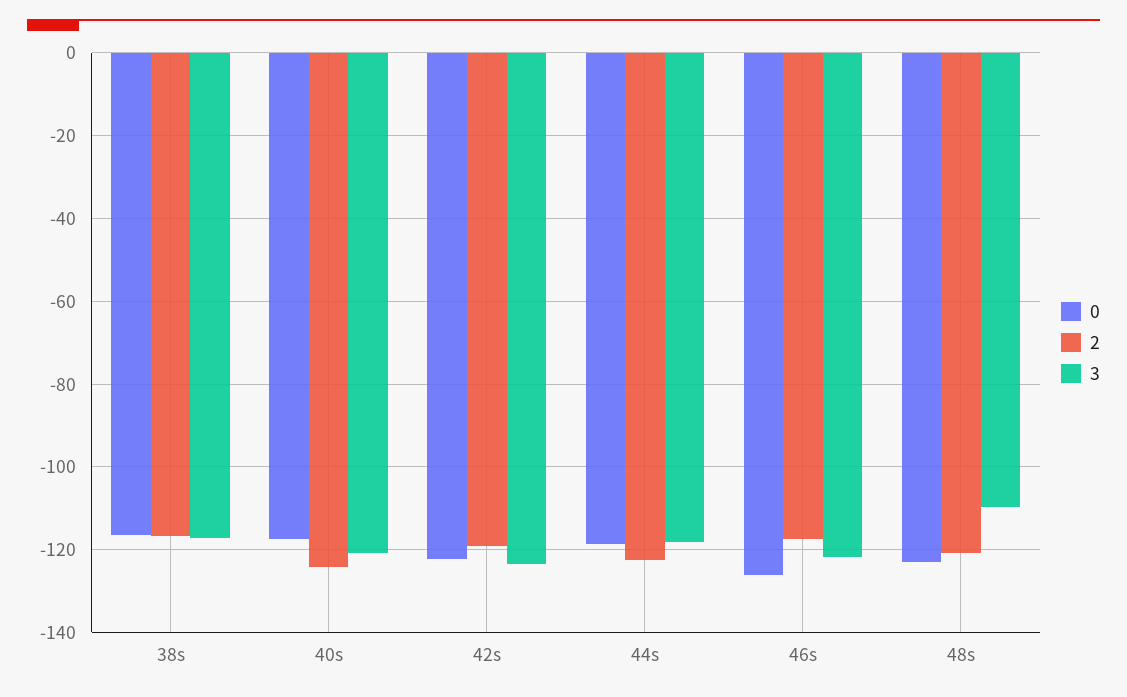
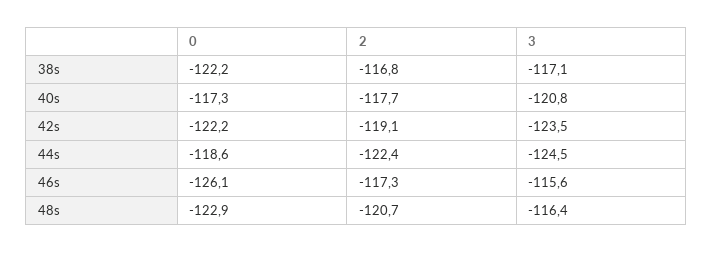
0, 38s: -116 -> -122.2
2, 40s: -124 -> -117.7
3, 44s: -118 -> -124.5
3, 46s: -122 -> -115.6
3, 48s: -110 -> -116.4

